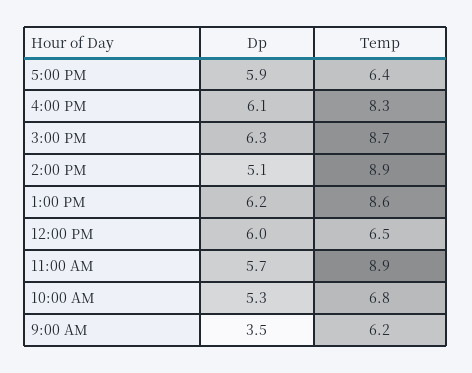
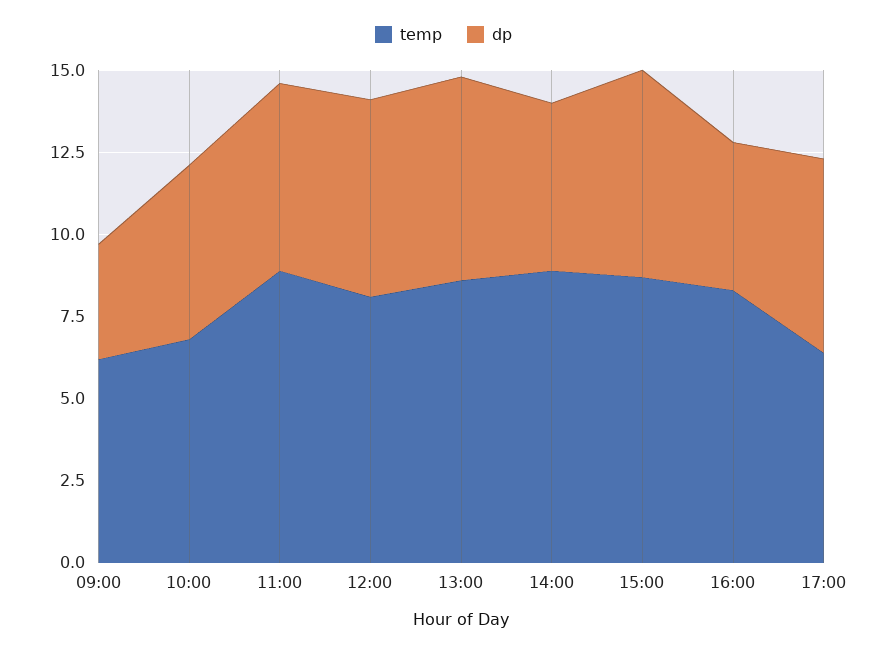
Dp, 4:00 PM: 6.1 -> 4.5
Temp, 12:00 PM: 6.5 -> 8

